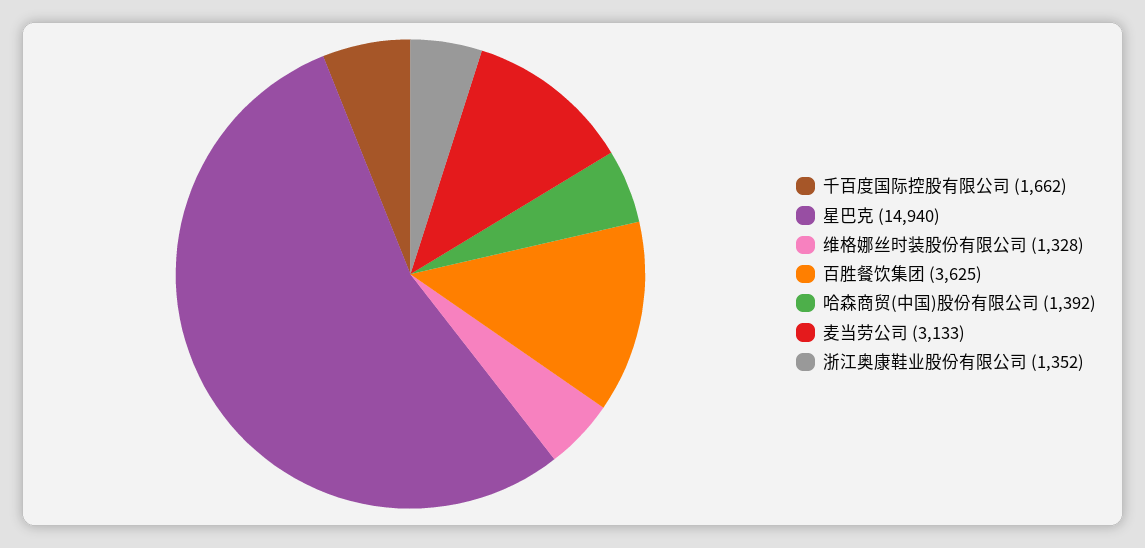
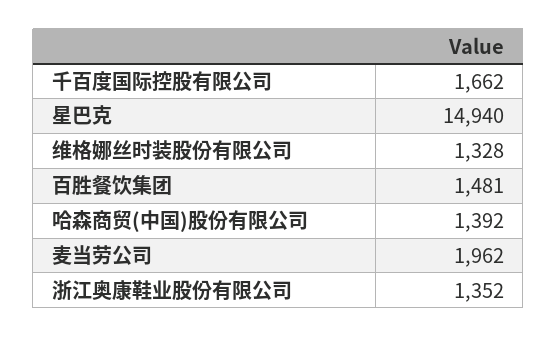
百胜餐饮集团: 3625 -> 1481
麦当劳公司: 3133 -> 1962

